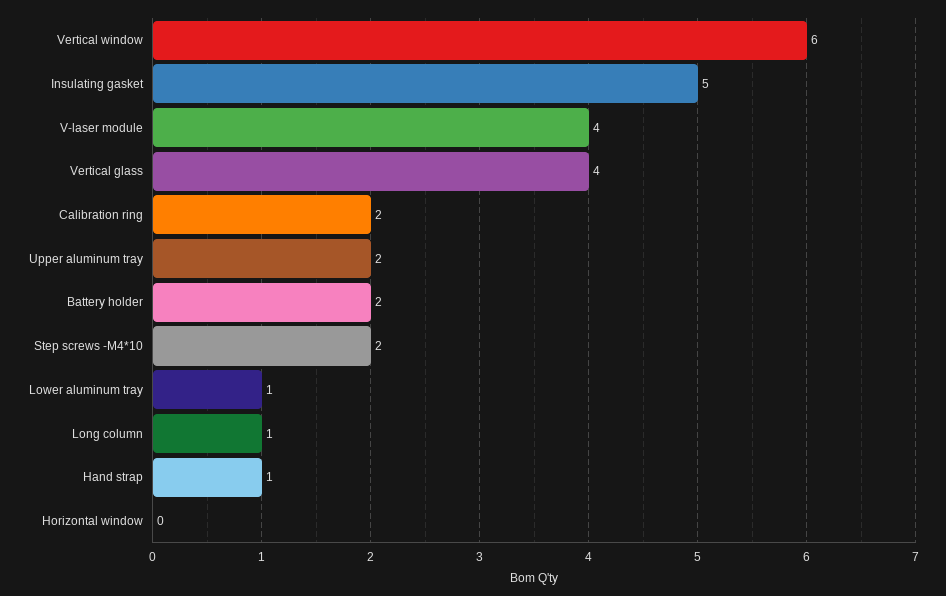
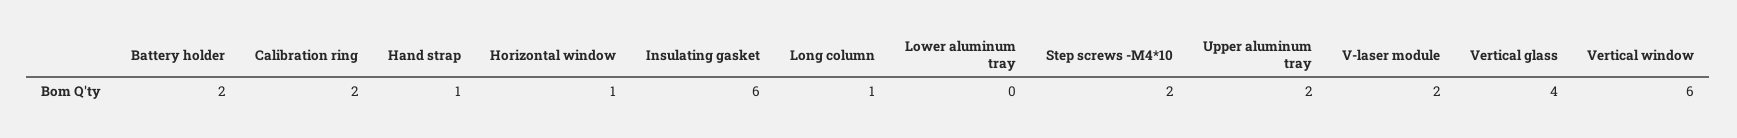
Insulating gasket: 5 -> 6
V-laser module: 4 -> 2
Lower aluminum tray: 1 -> 0
Horizontal window: 0 -> 1

